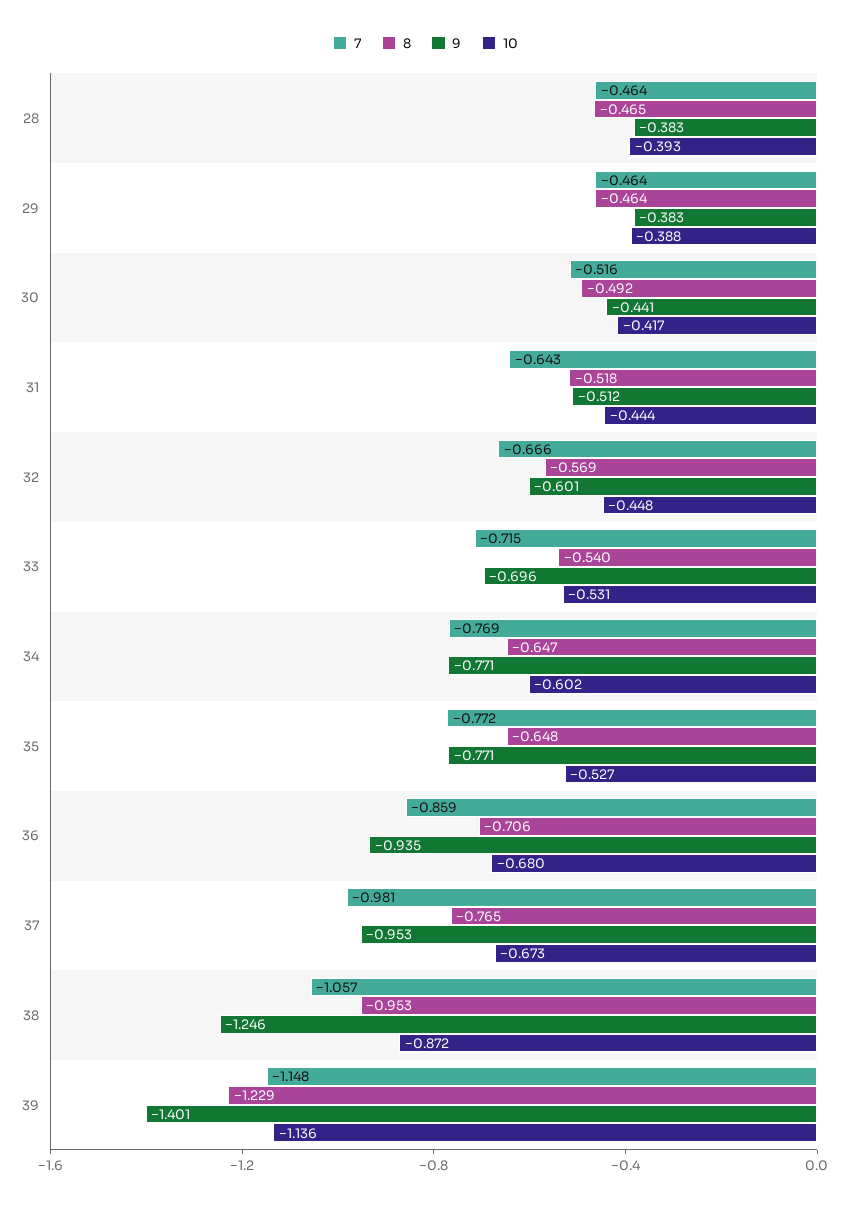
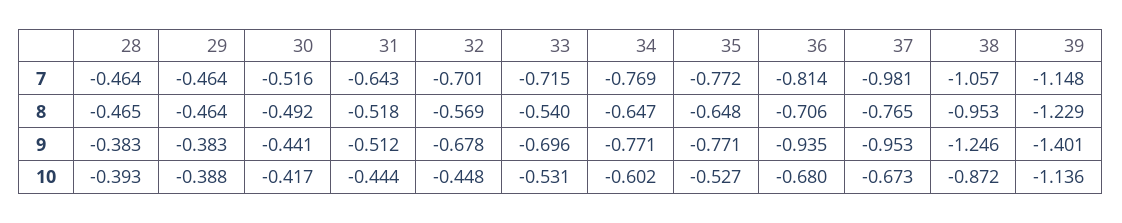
7, 32: -0.666 -> -0.701
9, 32: -0.601 -> -0.678
7, 36: -0.859 -> -0.814

